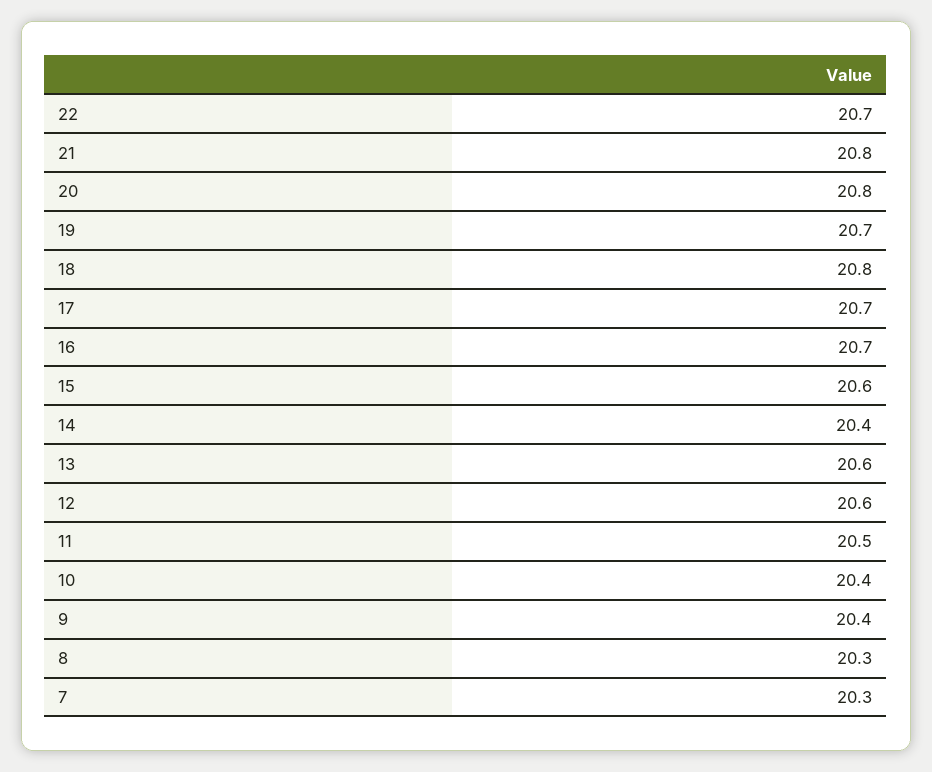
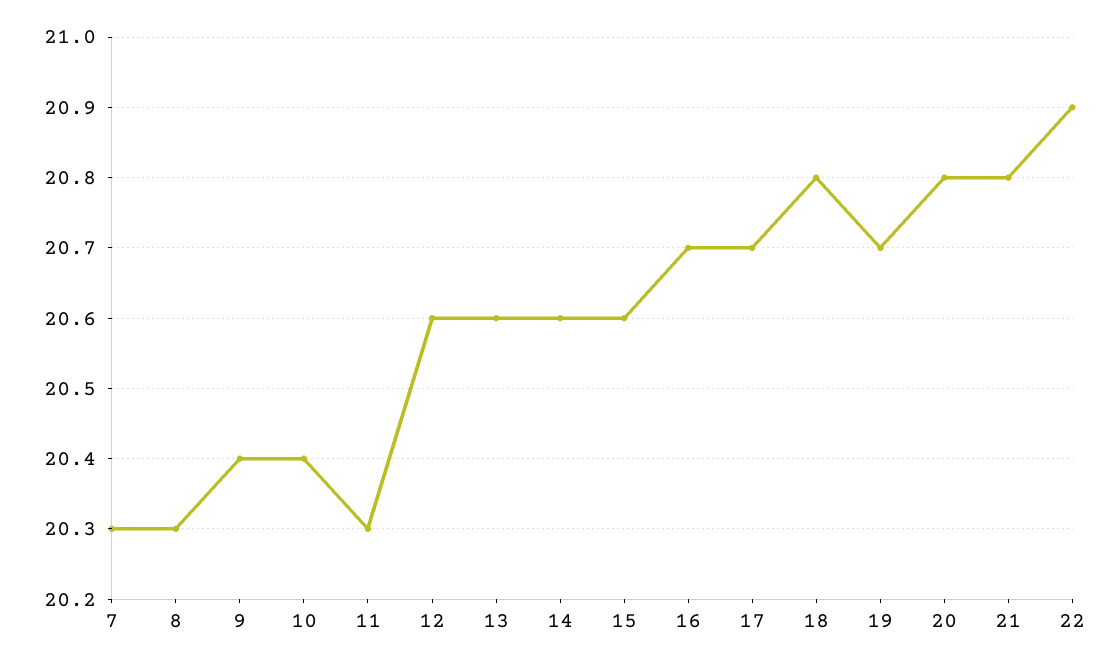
22: 20.7 -> 20.9
14: 20.4 -> 20.6
11: 20.5 -> 20.3

